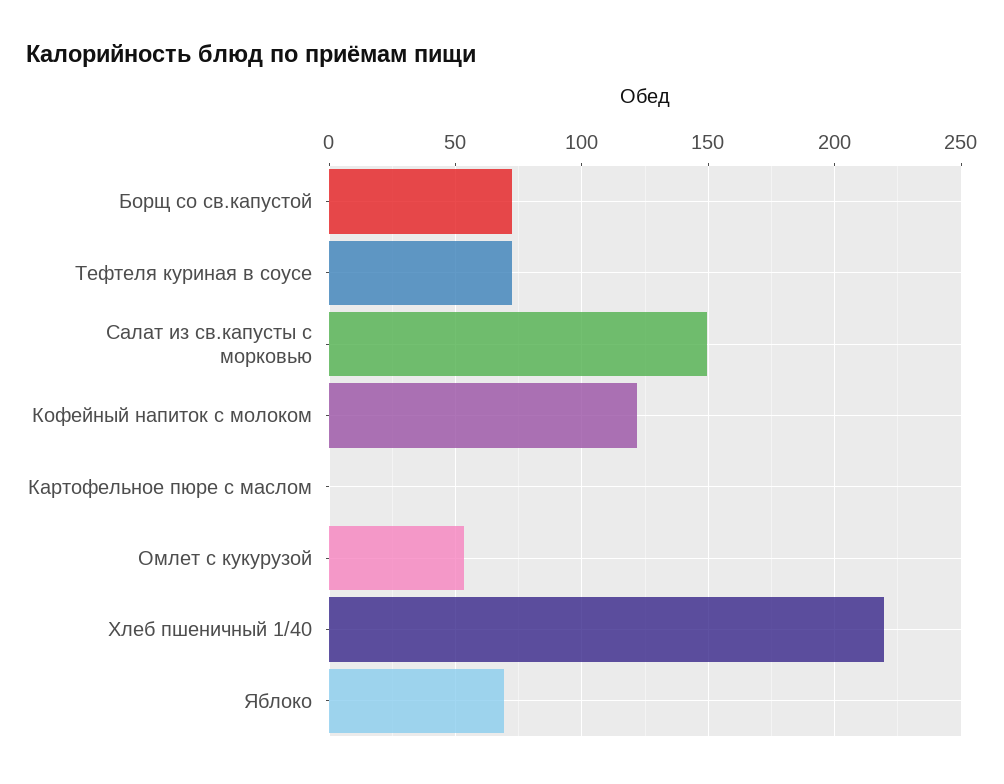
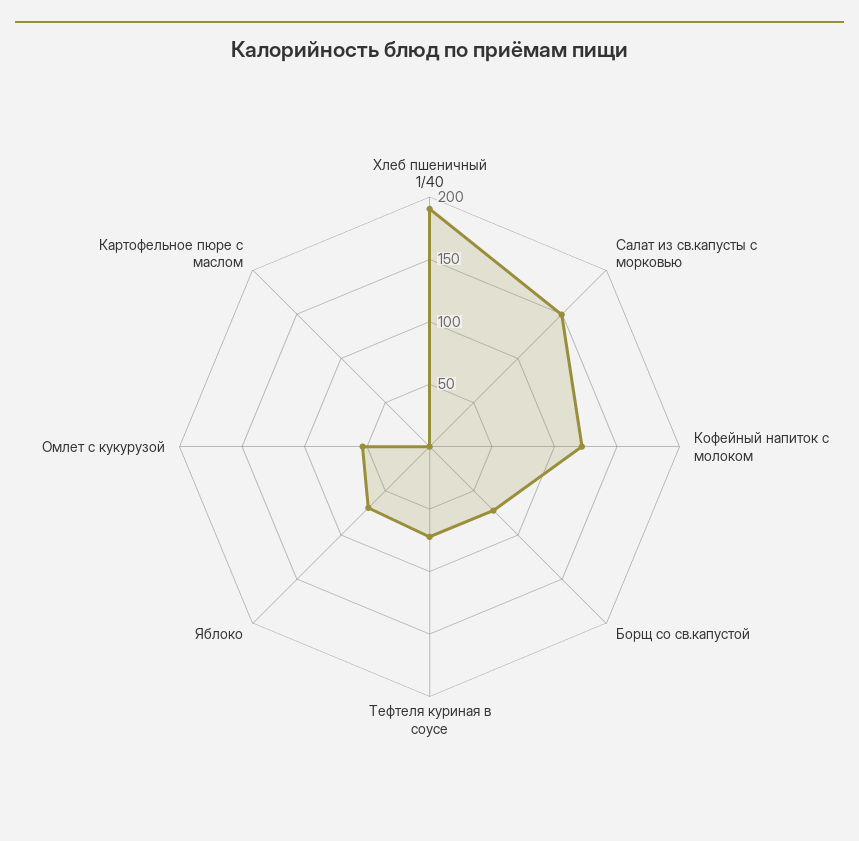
Хлеб пшеничный 1/40: 220 -> 190

